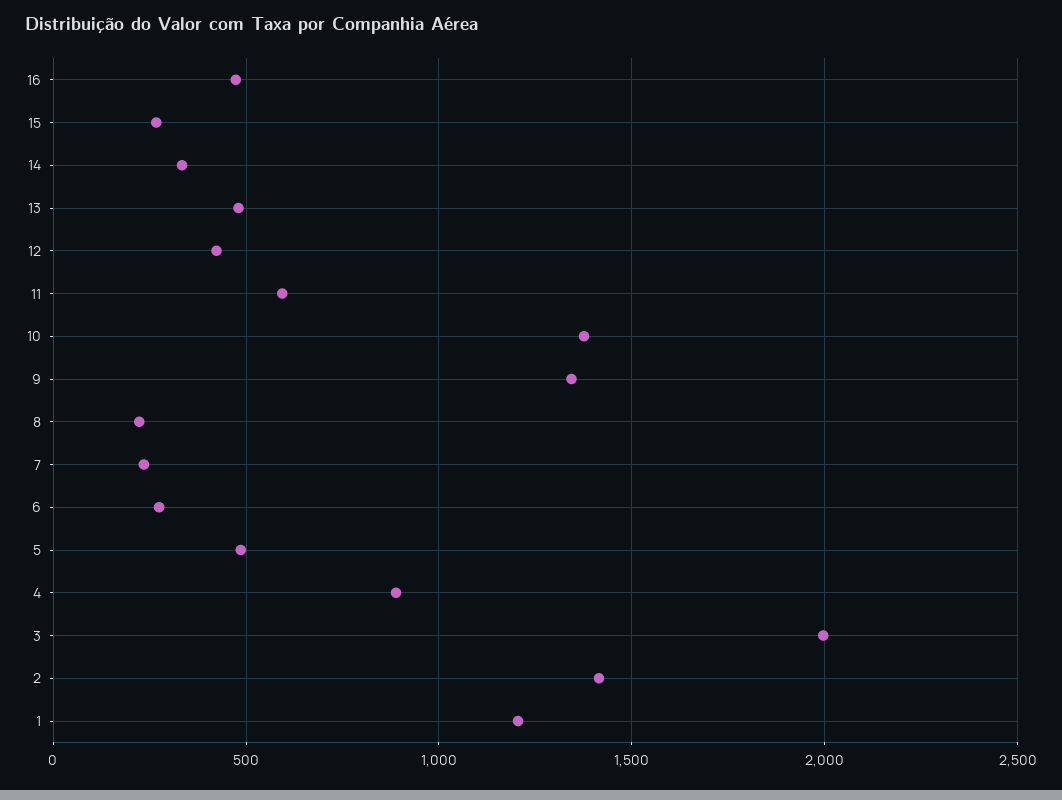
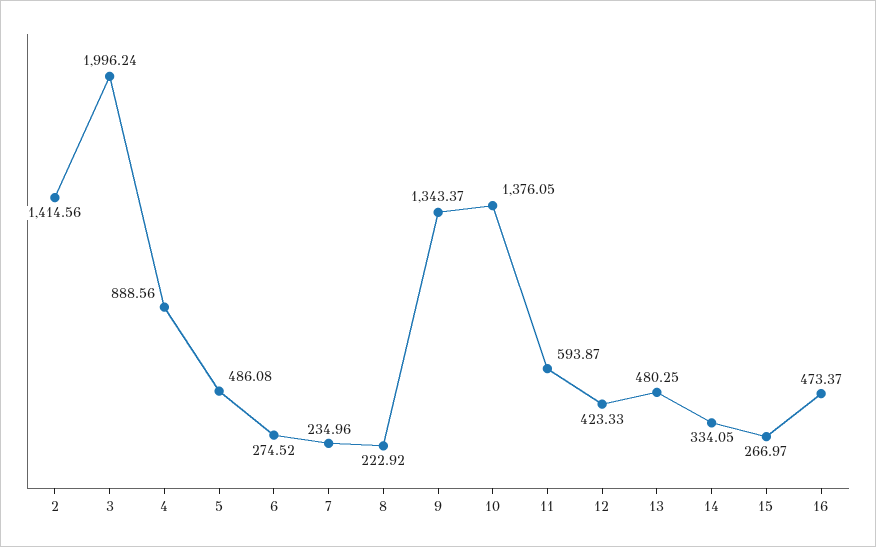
1: 1200 -> none

